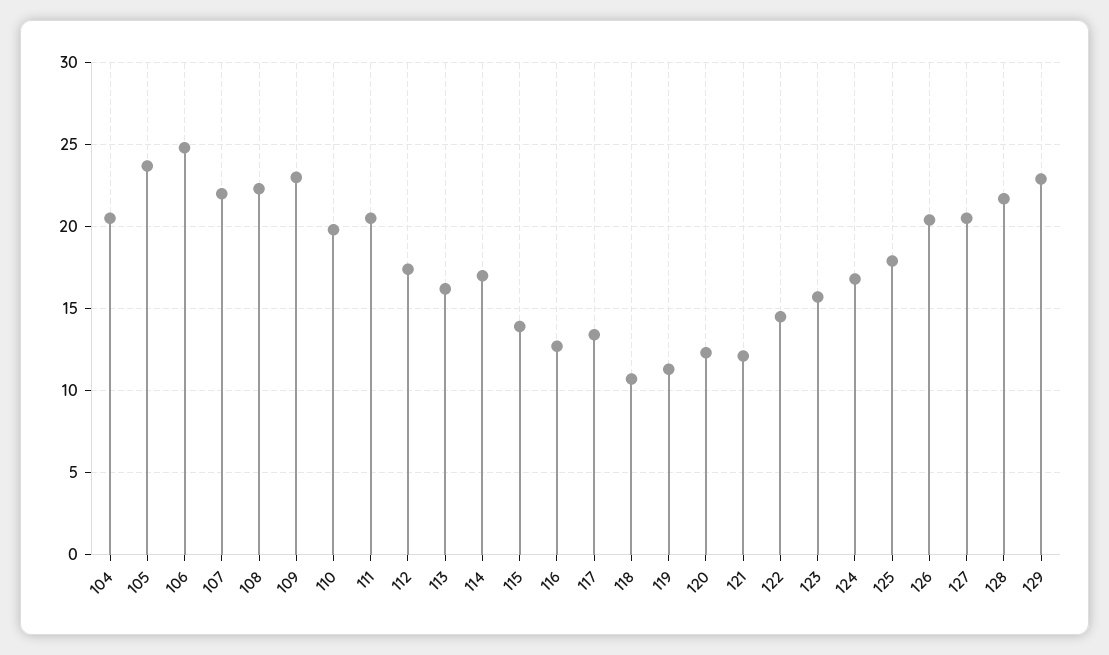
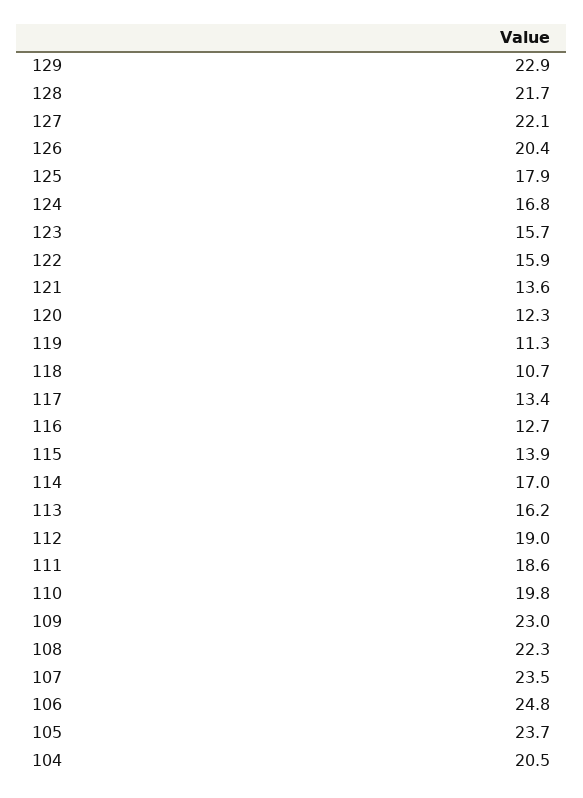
107: 22 -> 23.5
111: 20.5 -> 18.6
112: 17.5 -> 19
121: 12 -> 13.6
122: 14.5 -> 15.9
127: 20.5 -> 22.1

